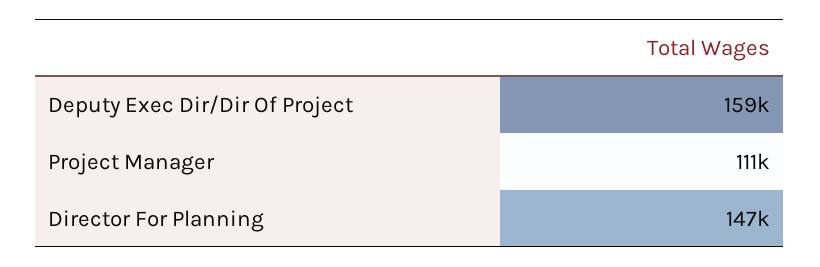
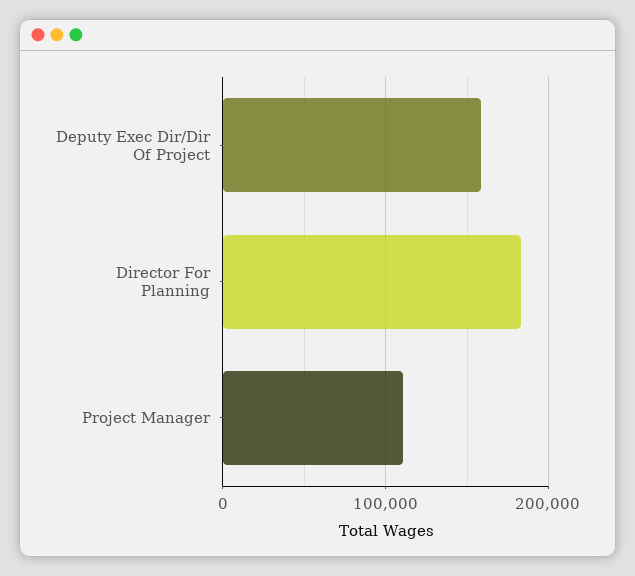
Director For Planning: 147000 -> 180000

